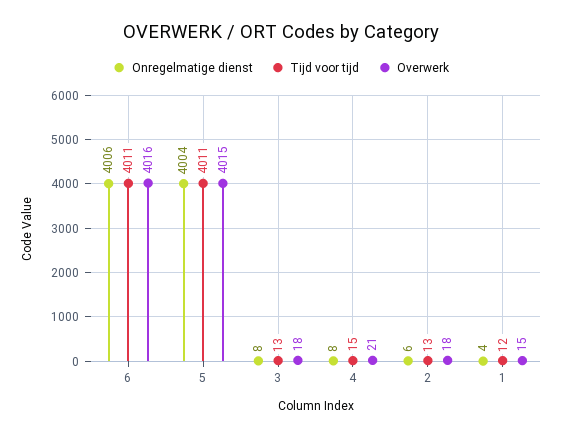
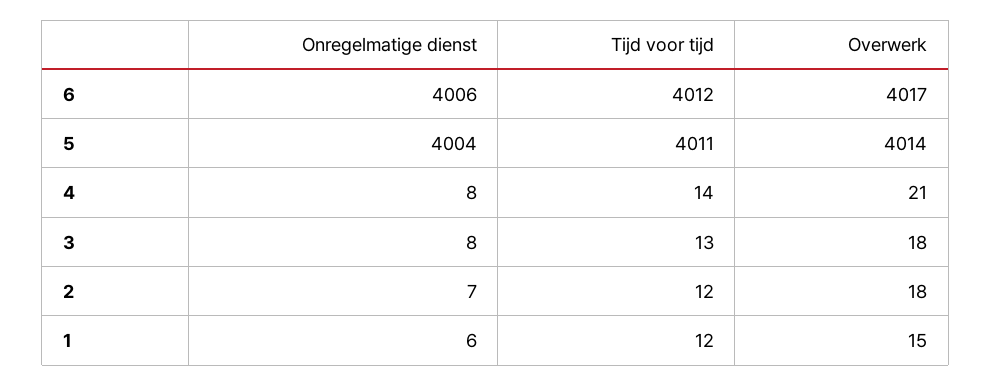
Tijd voor tijd, 6: 4011 -> 4012
Overwerk, 6: 4016 -> 4017
Overwerk, 5: 4015 -> 4014
Tijd voor tijd, 4: 15 -> 14
Onregelmatige dienst, 2: 6 -> 7
Tijd voor tijd, 2: 13 -> 12
Onregelmatige dienst, 1: 4 -> 6

